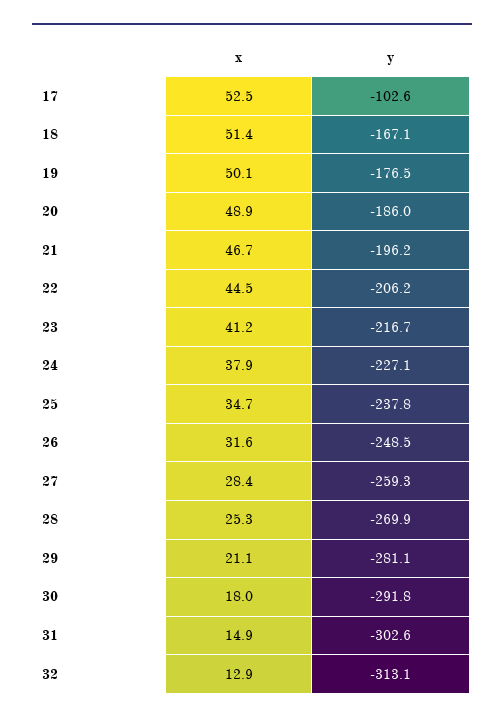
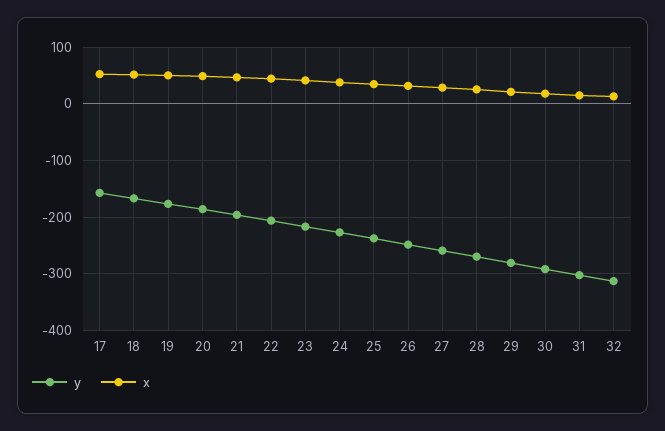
y, 17: -102.6 -> -160

